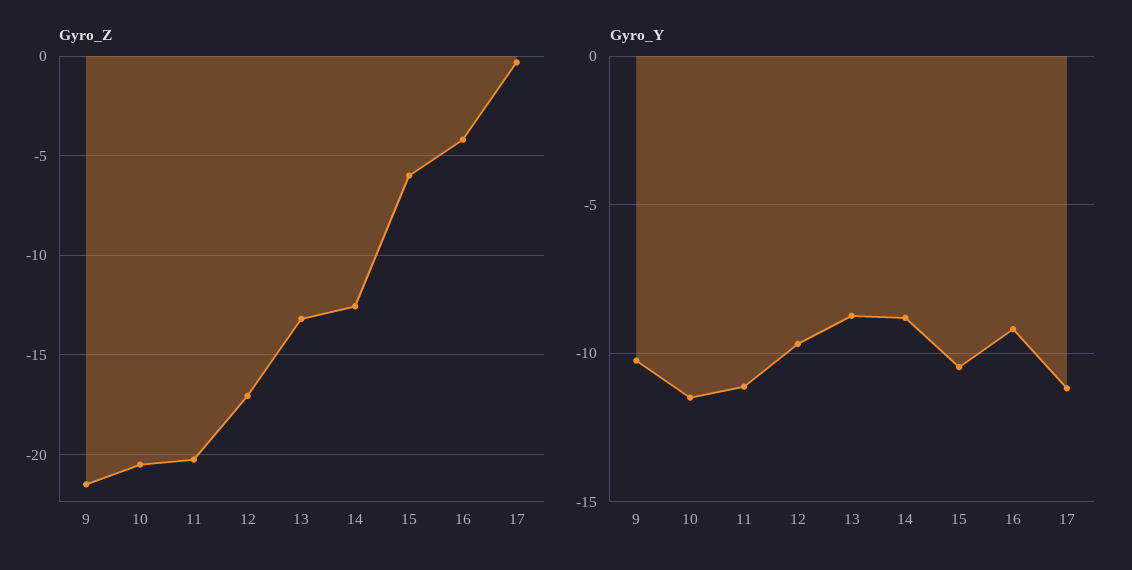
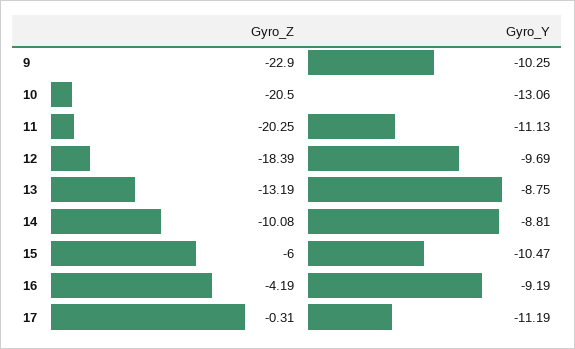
Gyro_Z, 9: -21.5 -> -22.9
Gyro_Z, 12: -17 -> -18.39
Gyro_Z, 14: -12.5 -> -10.08
Gyro_Y, 10: -11.5 -> -13.06

